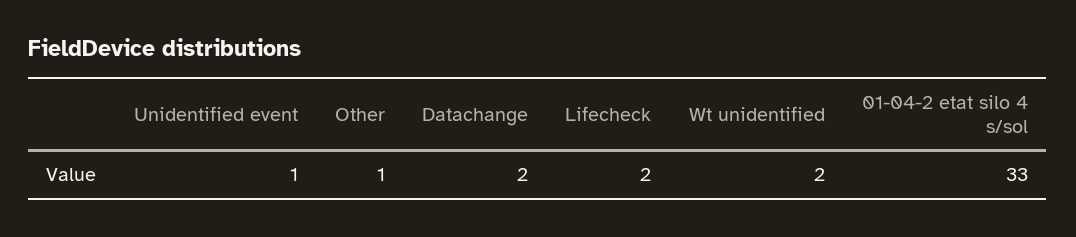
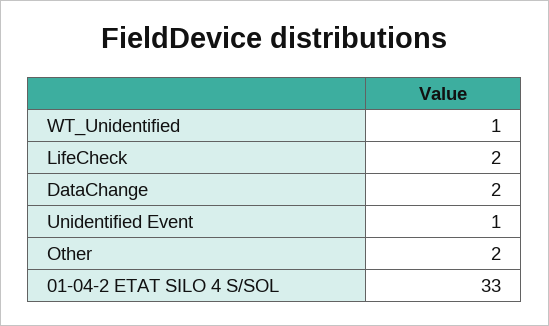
Other: 1 -> 2
Wt unidentified: 2 -> 1

